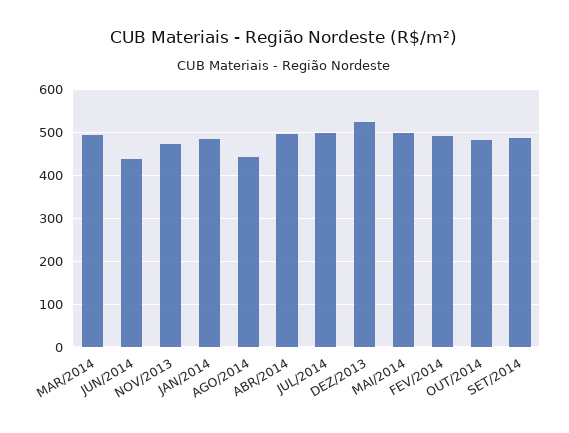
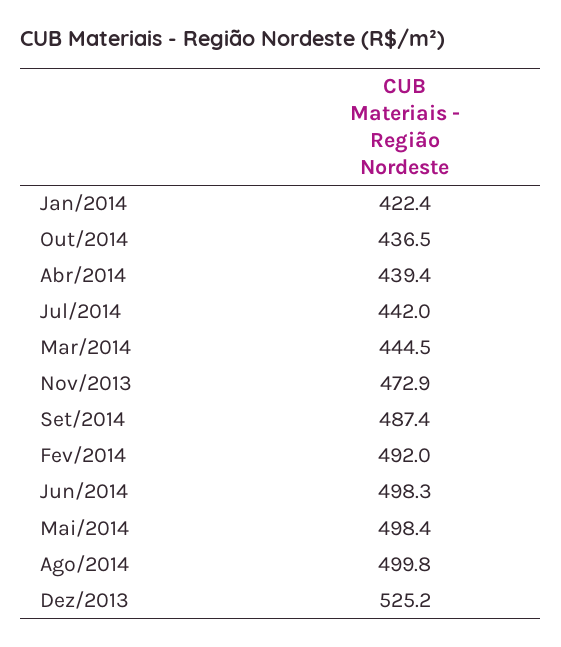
MAR/2014: 500 -> 444.5
JUN/2014: 440 -> 498.3
JAN/2014: 480 -> 422.4
AGO/2014: 440 -> 499.8
ABR/2014: 500 -> 439.4
JUL/2014: 500 -> 442
OUT/2014: 480 -> 436.5

